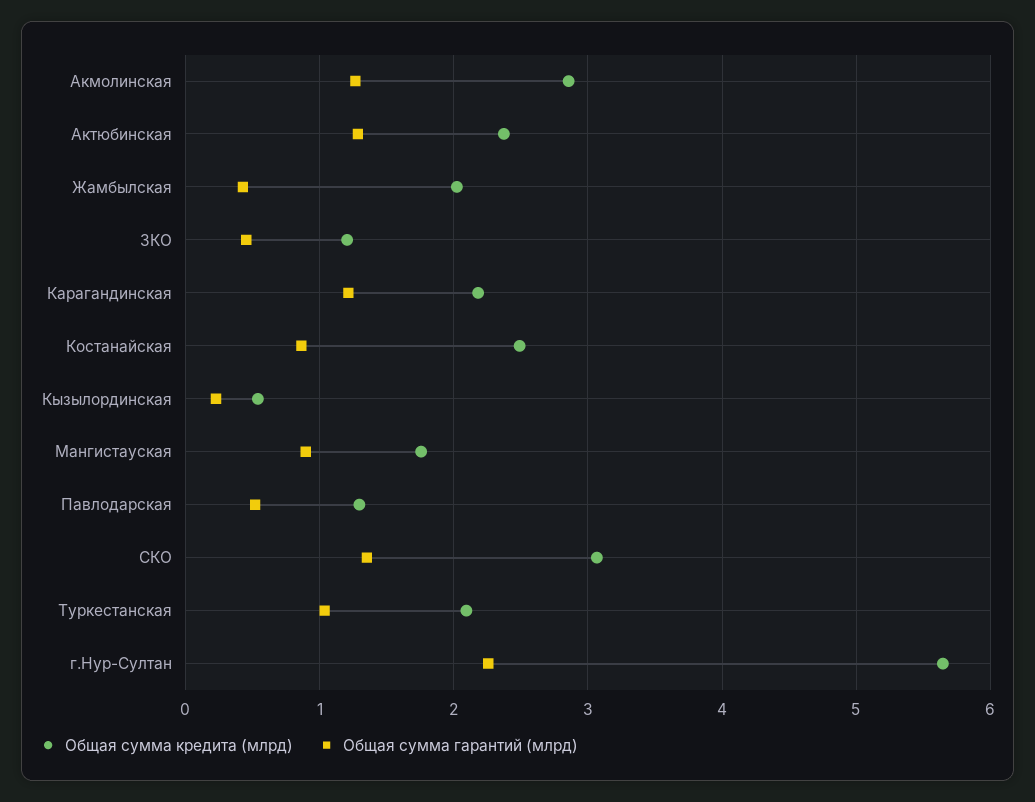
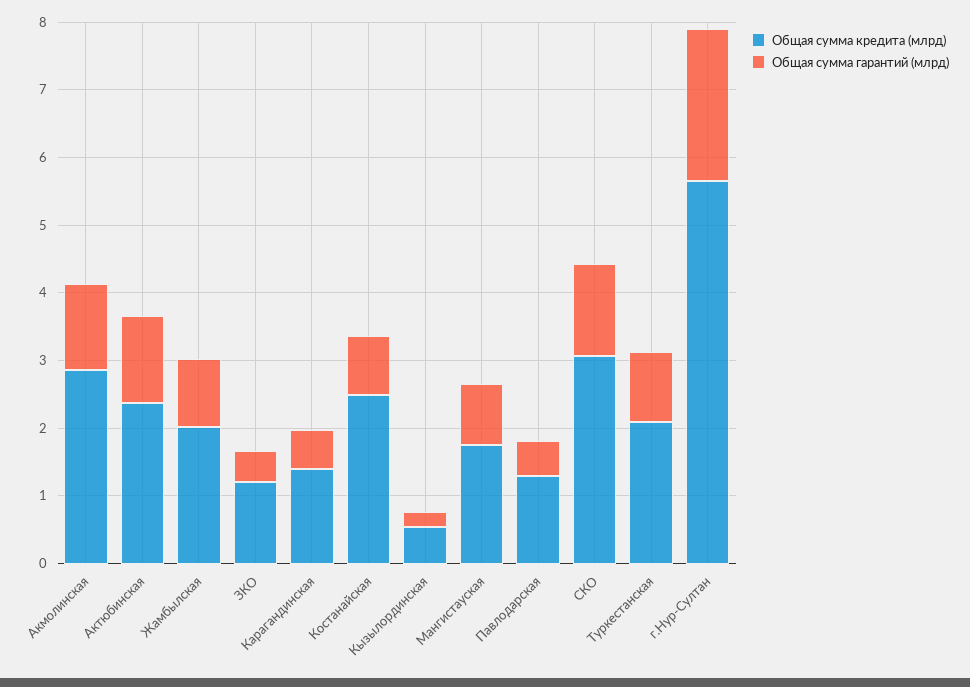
Общая сумма гарантий (млрд), Жамбылская: 0.4 -> 1
Общая сумма кредита (млрд), Карагандинская: 2.2 -> 1.4
Общая сумма гарантий (млрд), Карагандинская: 1.2 -> 0.6

